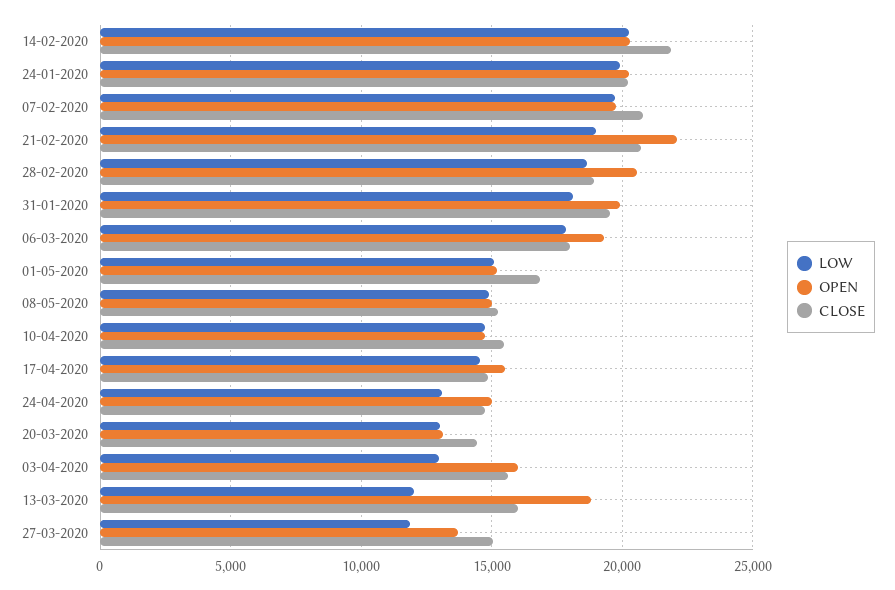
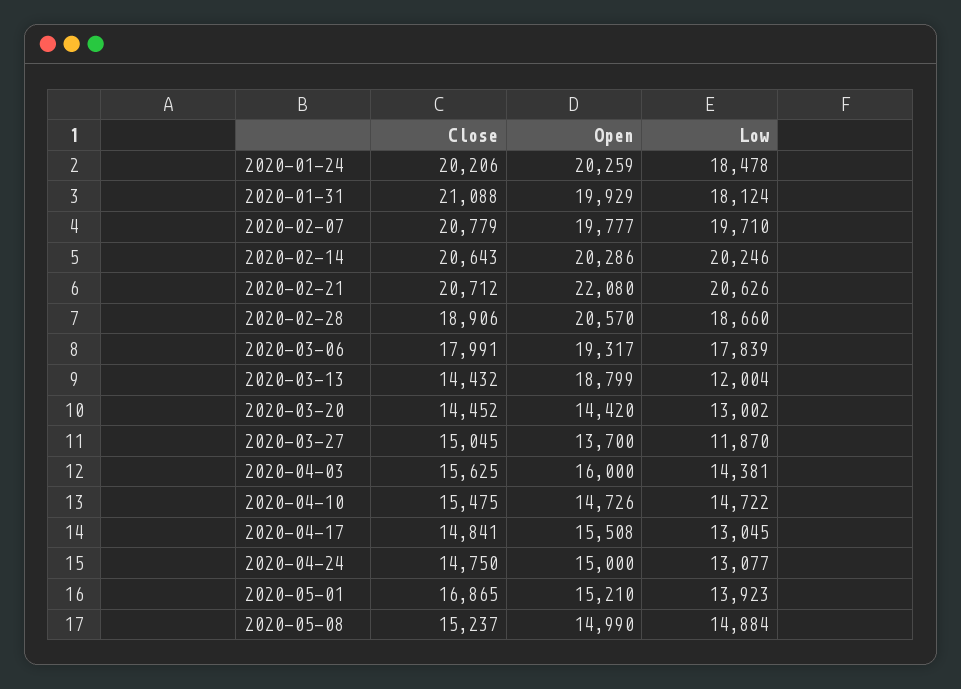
CLOSE, 14-02-2020: 22000 -> 20643
LOW, 24-01-2020: 20000 -> 18478
LOW, 21-02-2020: 19000 -> 20626
CLOSE, 31-01-2020: 19500 -> 21088
LOW, 01-05-2020: 15000 -> 13923
LOW, 17-04-2020: 14500 -> 13045
OPEN, 20-03-2020: 13000 -> 14420
LOW, 03-04-2020: 13000 -> 14381
CLOSE, 13-03-2020: 16000 -> 14432

